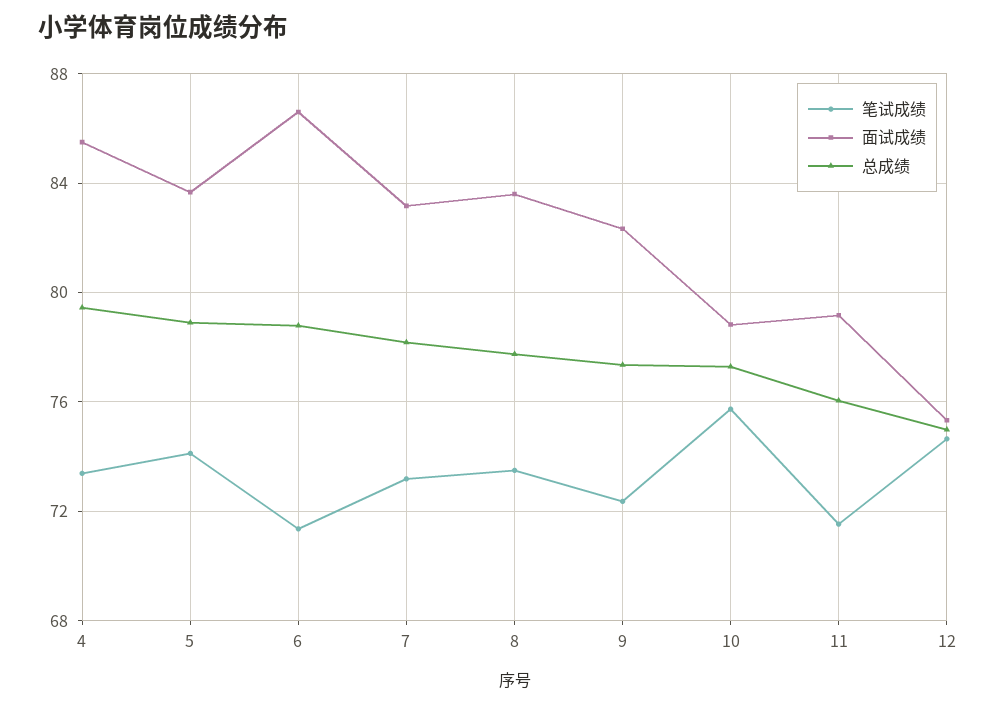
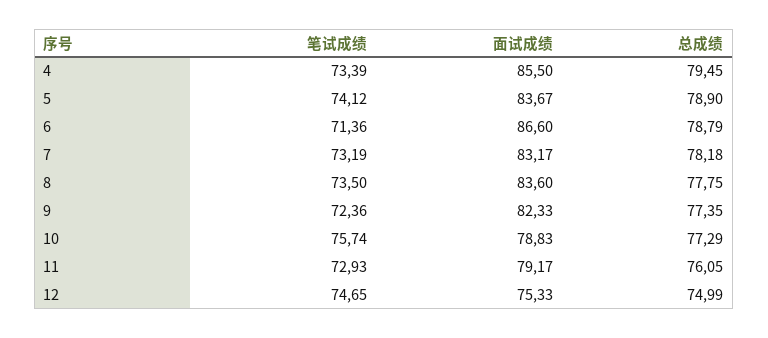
笔试成绩, 11: 71.5 -> 72.93

